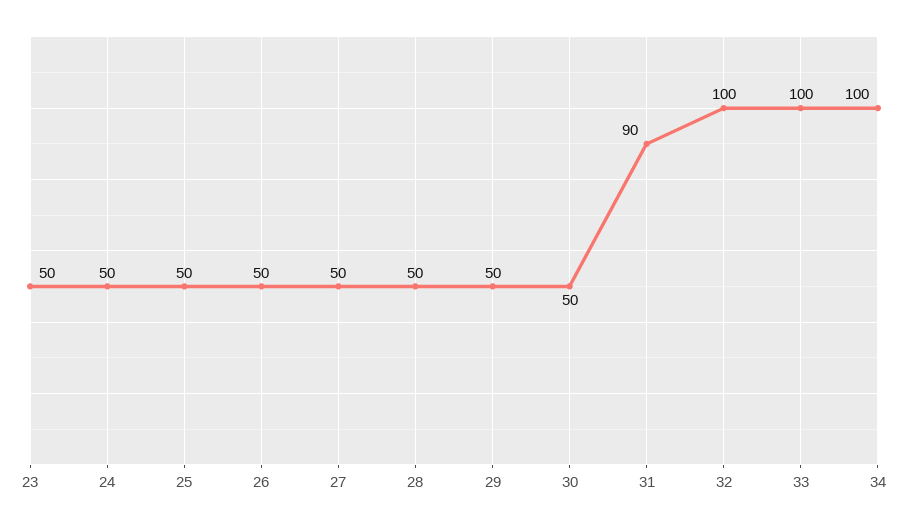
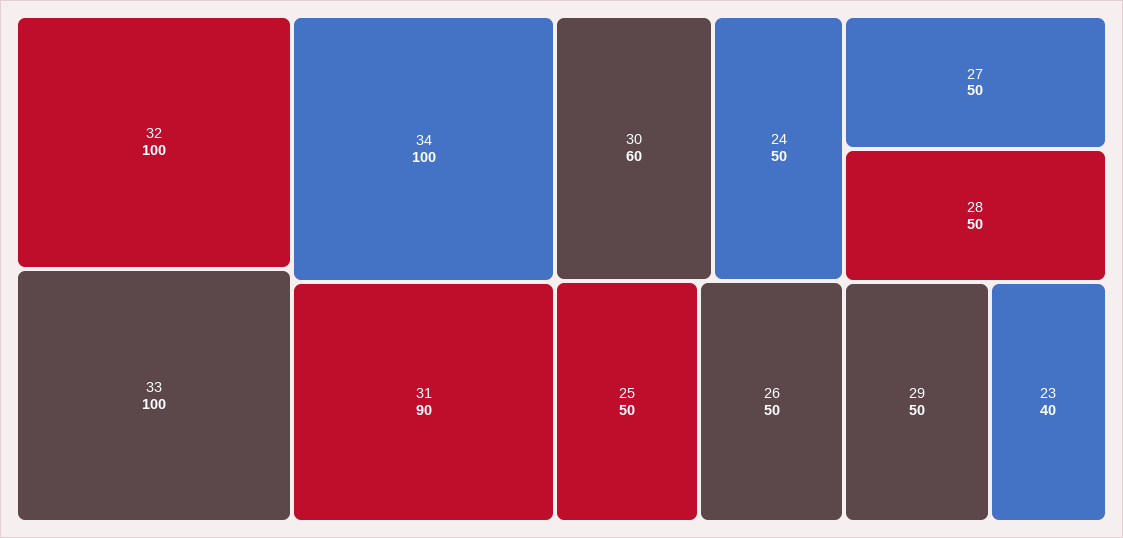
23: 50 -> 40
30: 50 -> 60

